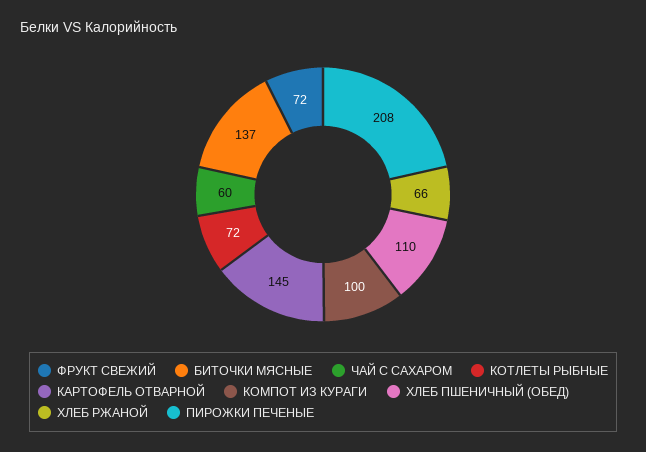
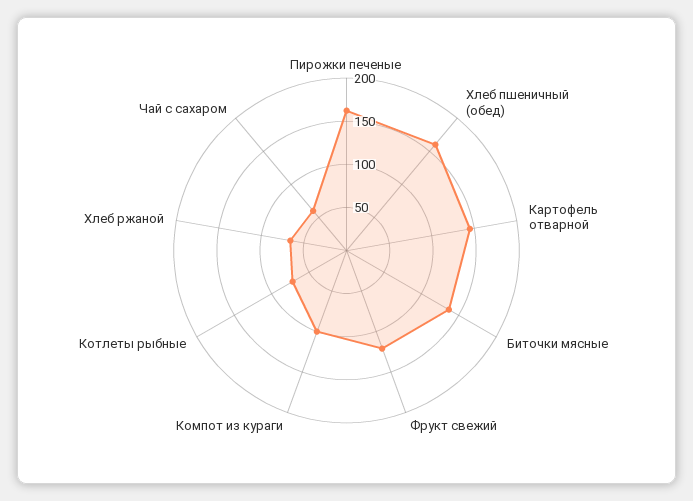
ФРУКТ СВЕЖИЙ: 72 -> 120
ХЛЕБ ПШЕНИЧНЫЙ (ОБЕД): 110 -> 160
ПИРОЖКИ ПЕЧЕНЫЕ: 208 -> 160

